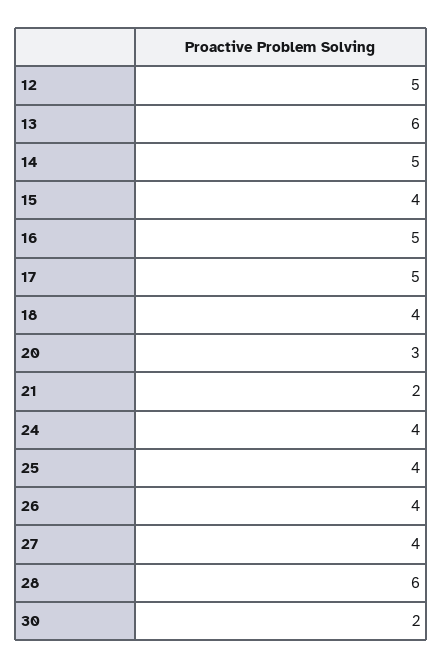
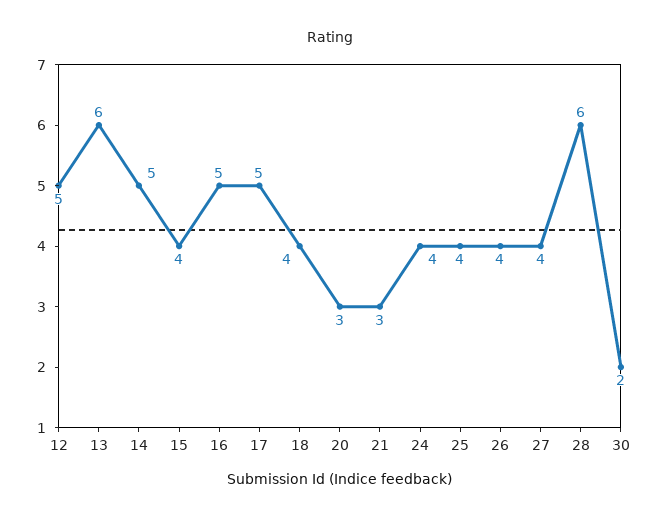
21: 2 -> 3

